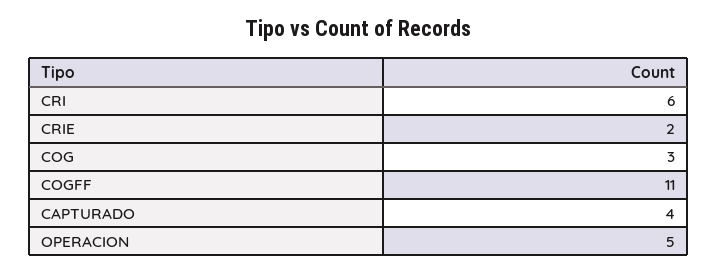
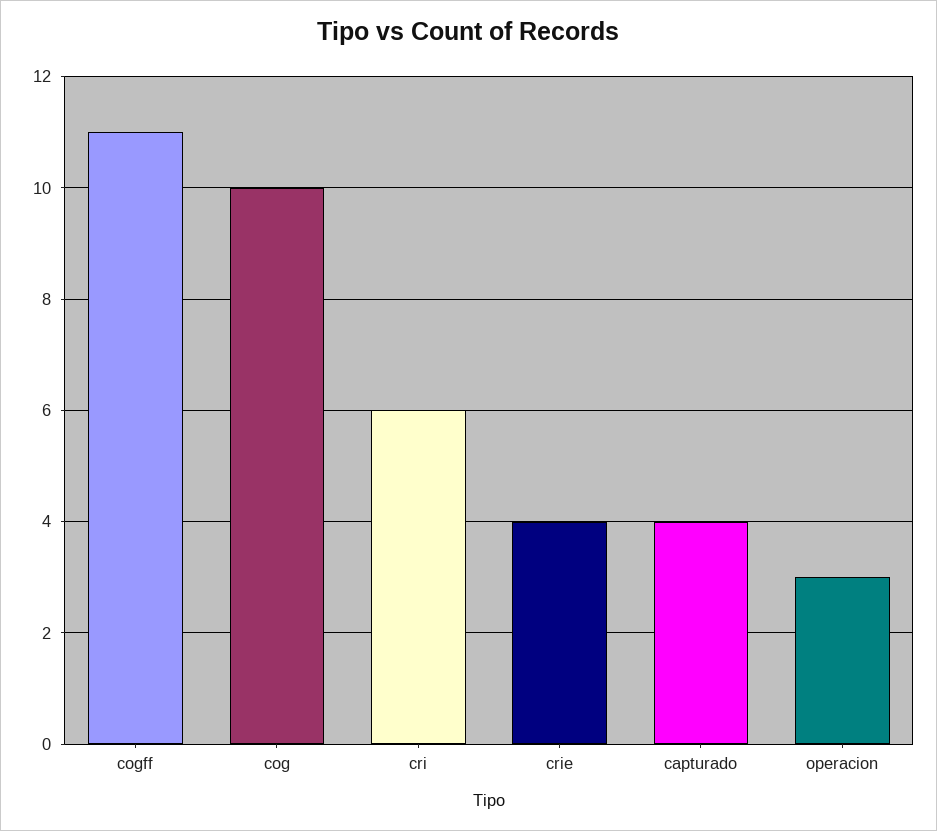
CRIE: 2 -> 4
COG: 3 -> 10
OPERACION: 5 -> 3

